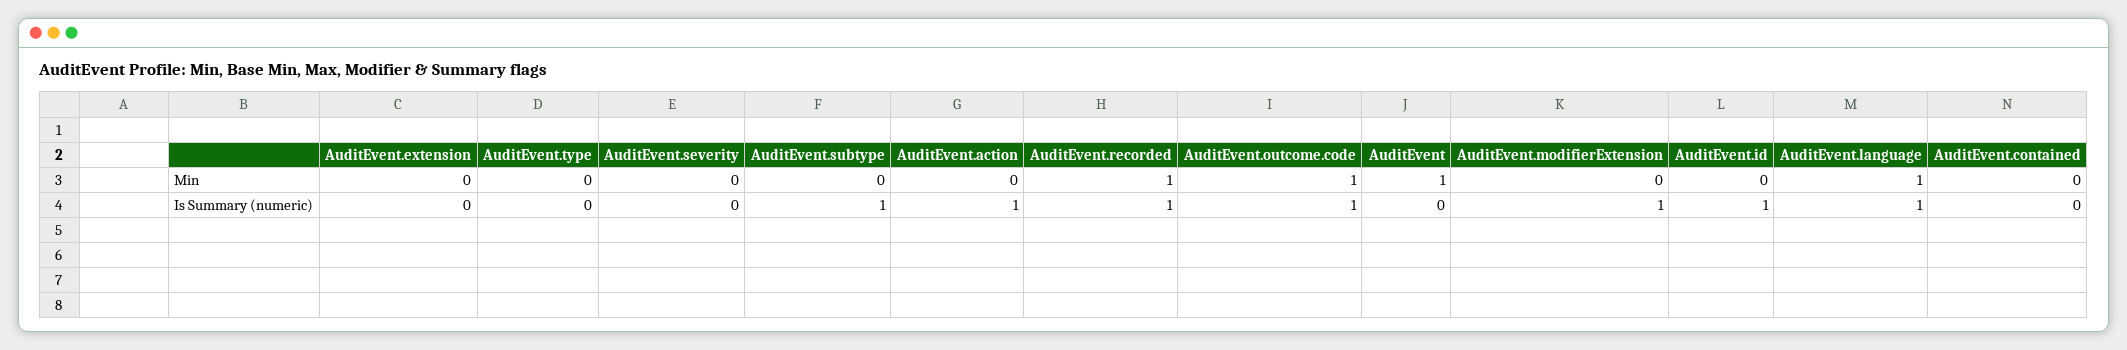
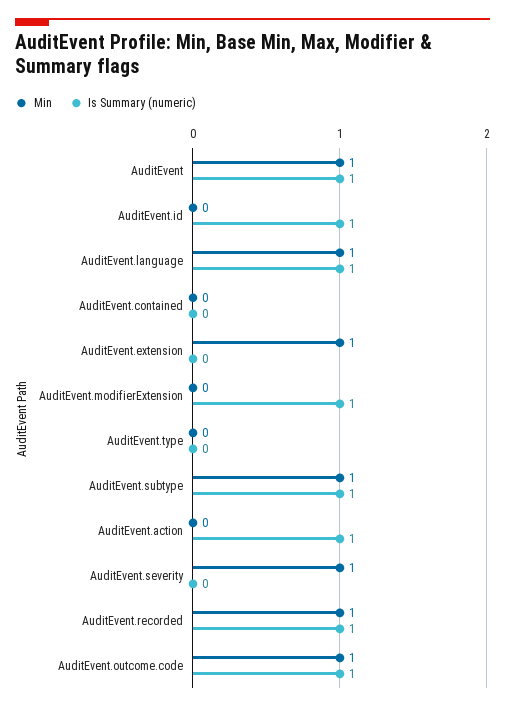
Min, AuditEvent.extension: 0 -> 1
Min, AuditEvent.severity: 0 -> 1
Min, AuditEvent.subtype: 0 -> 1
Is Summary (numeric), AuditEvent: 0 -> 1

